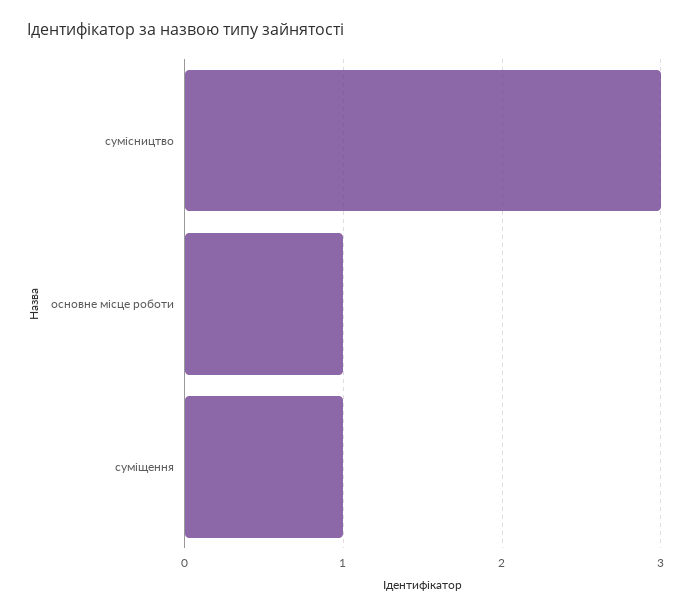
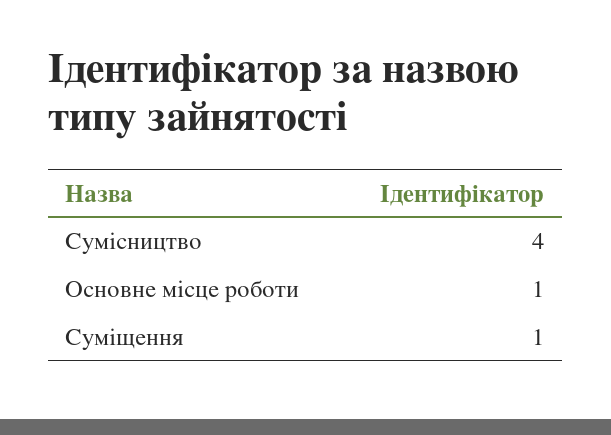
сумісництво: 3 -> 4

